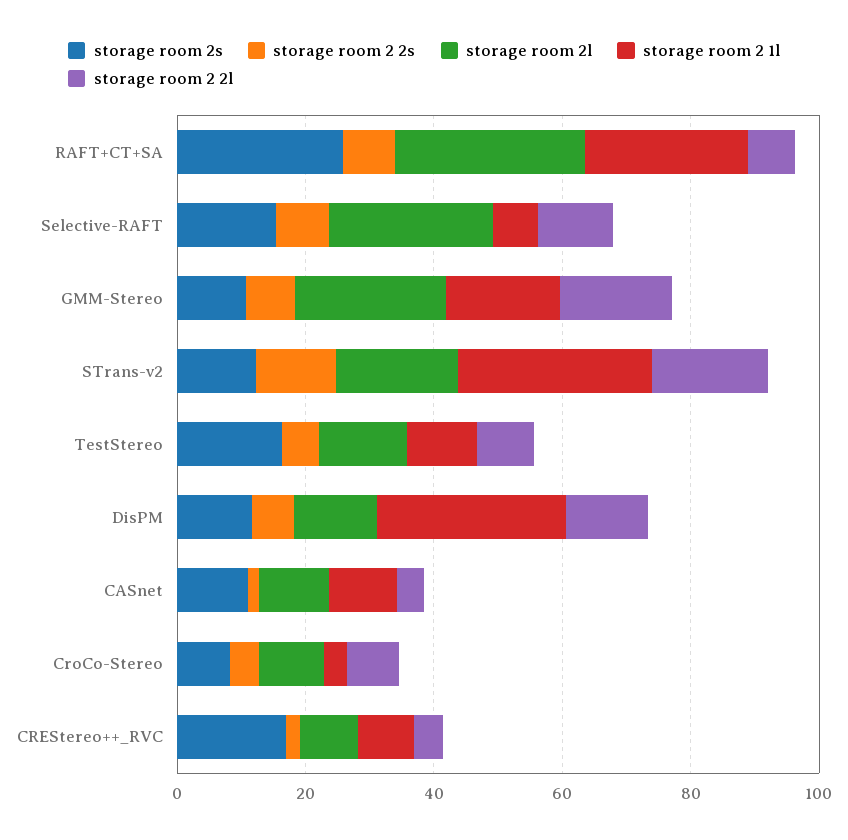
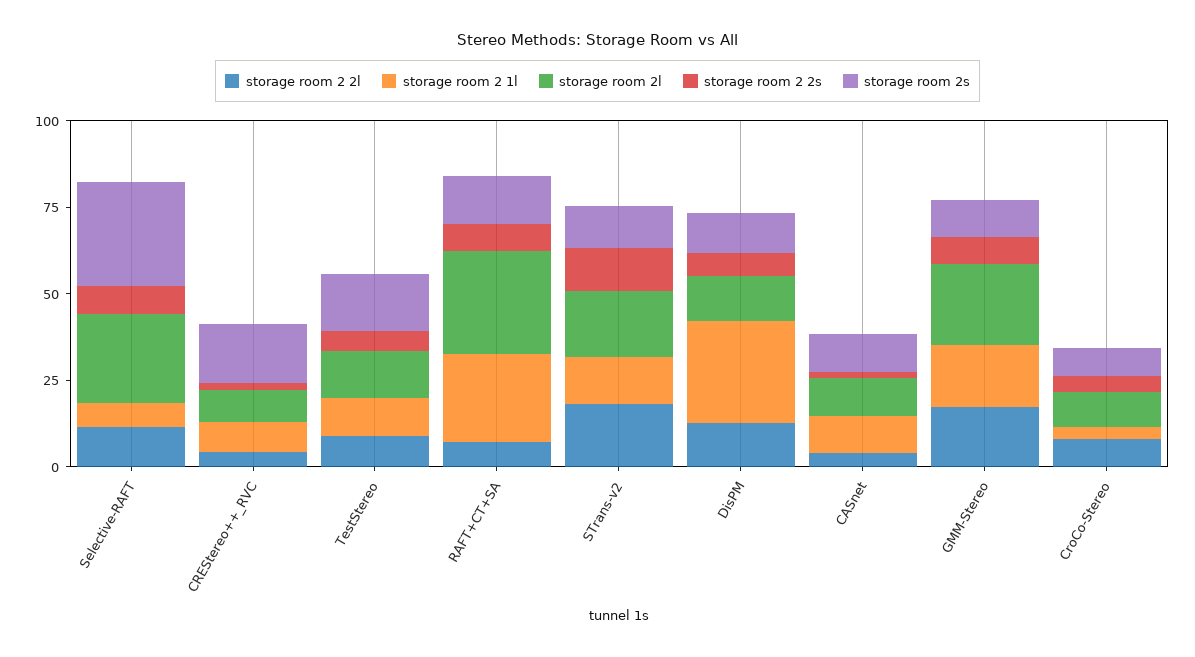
storage room 2s, RAFT+CT+SA: 25 -> 15
storage room 2s, Selective-RAFT: 15 -> 30
storage room 2 1l, STrans-v2: 30 -> 15

